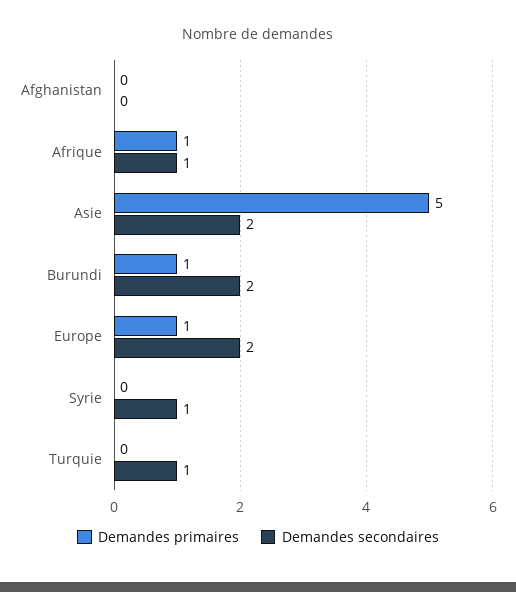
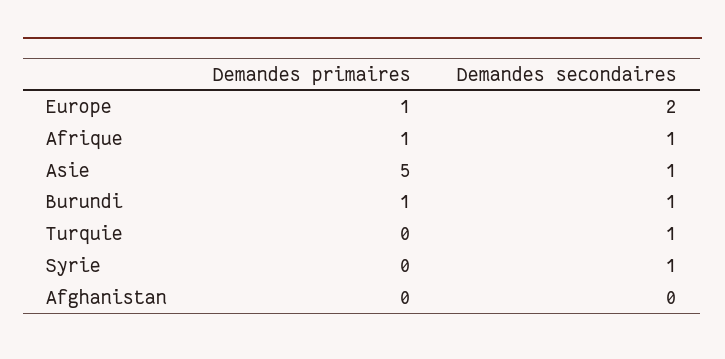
Demandes secondaires, Asie: 2 -> 1
Demandes secondaires, Burundi: 2 -> 1

